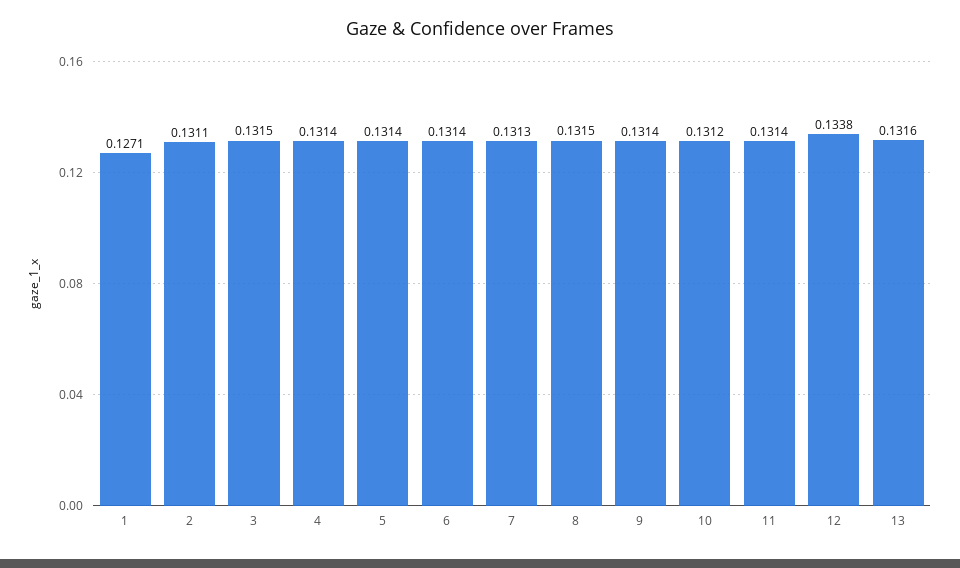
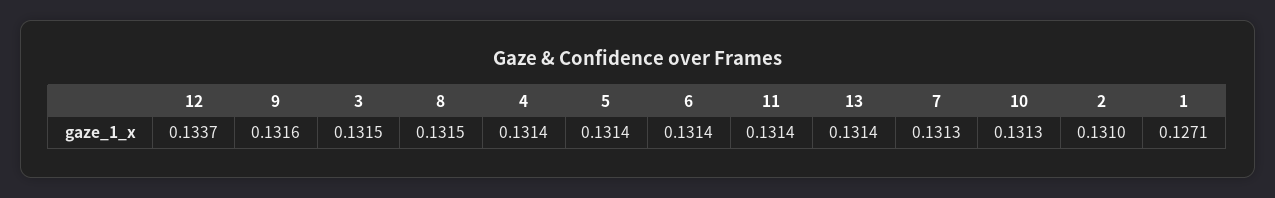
2: 0.1311 -> 0.131
9: 0.1314 -> 0.1316
10: 0.1312 -> 0.1313
12: 0.1338 -> 0.1337
13: 0.1316 -> 0.1314

